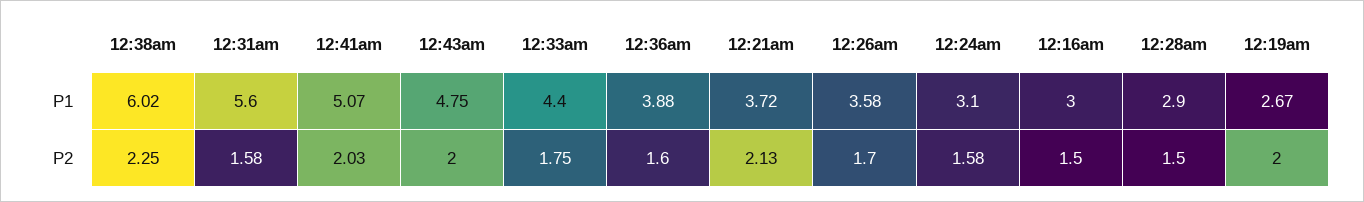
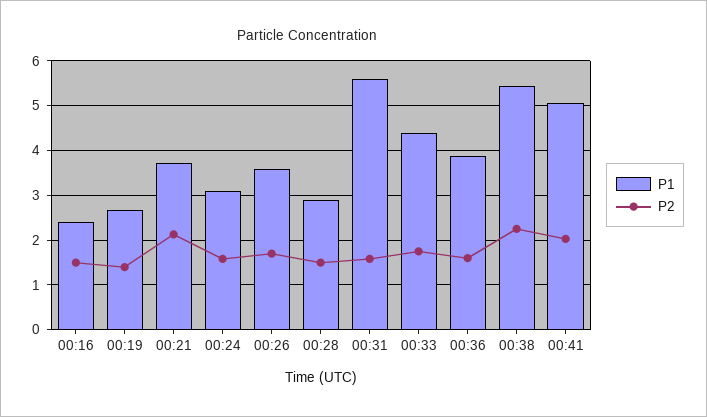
P1, 12:38am: 6.02 -> 5.4
P1, 12:43am: 4.75 -> none
P1, 12:16am: 3 -> 2.4
P2, 12:43am: 2 -> none
P2, 12:19am: 2 -> 1.4

